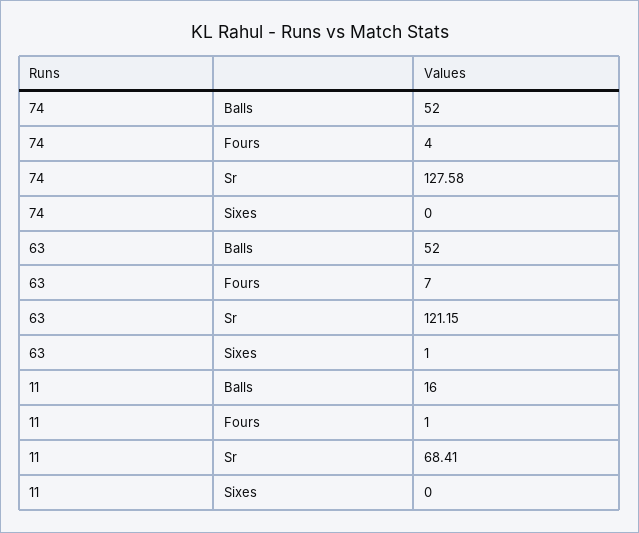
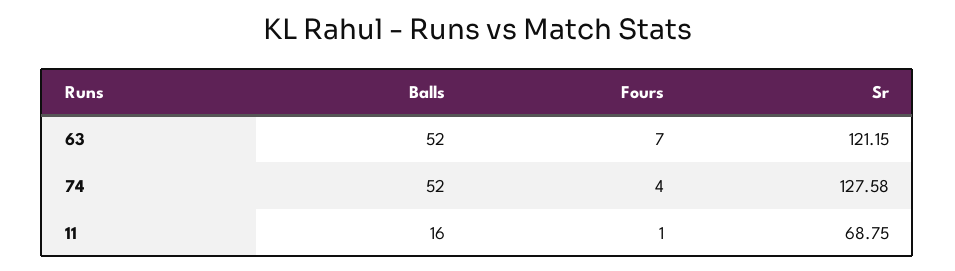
74, Sixes: 0 -> none
63, Sixes: 1 -> none
11, Sr: 68.41 -> 68.75
11, Sixes: 0 -> none

